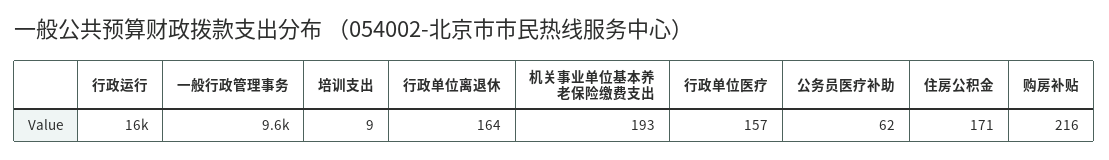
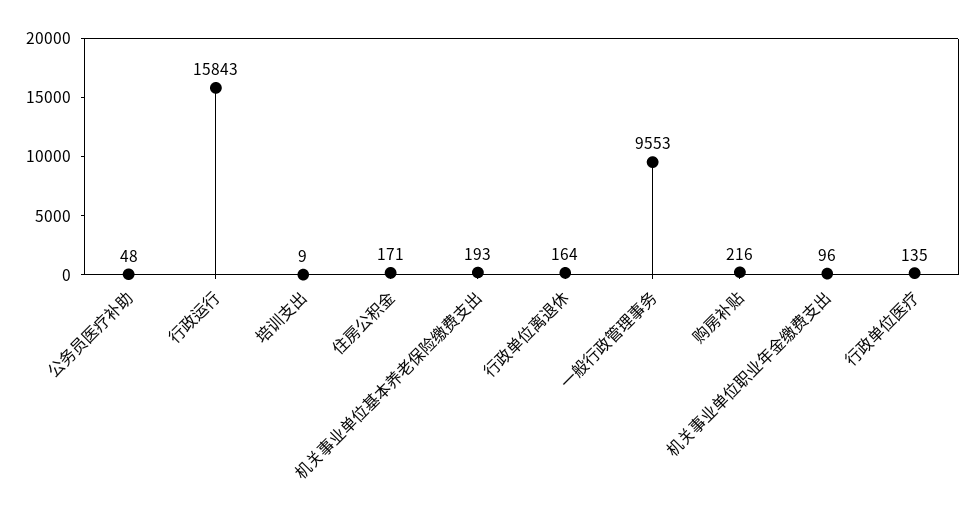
行政单位医疗: 157 -> 135
公务员医疗补助: 62 -> 48
机关事业单位职业年金缴费支出: none -> 96

